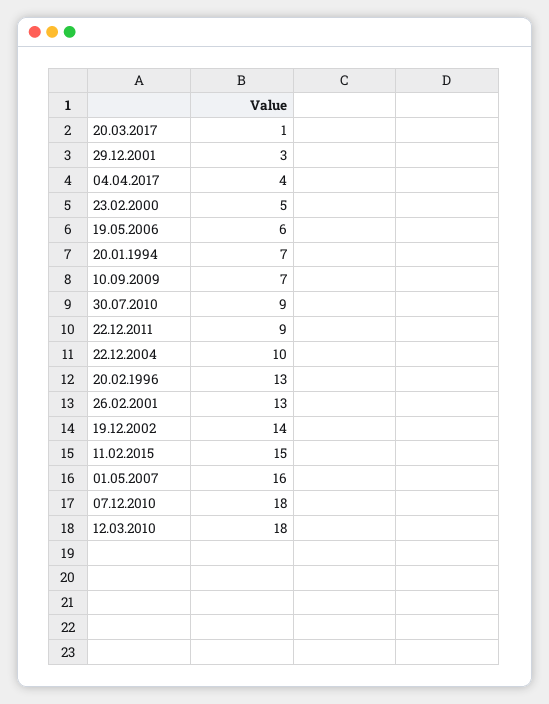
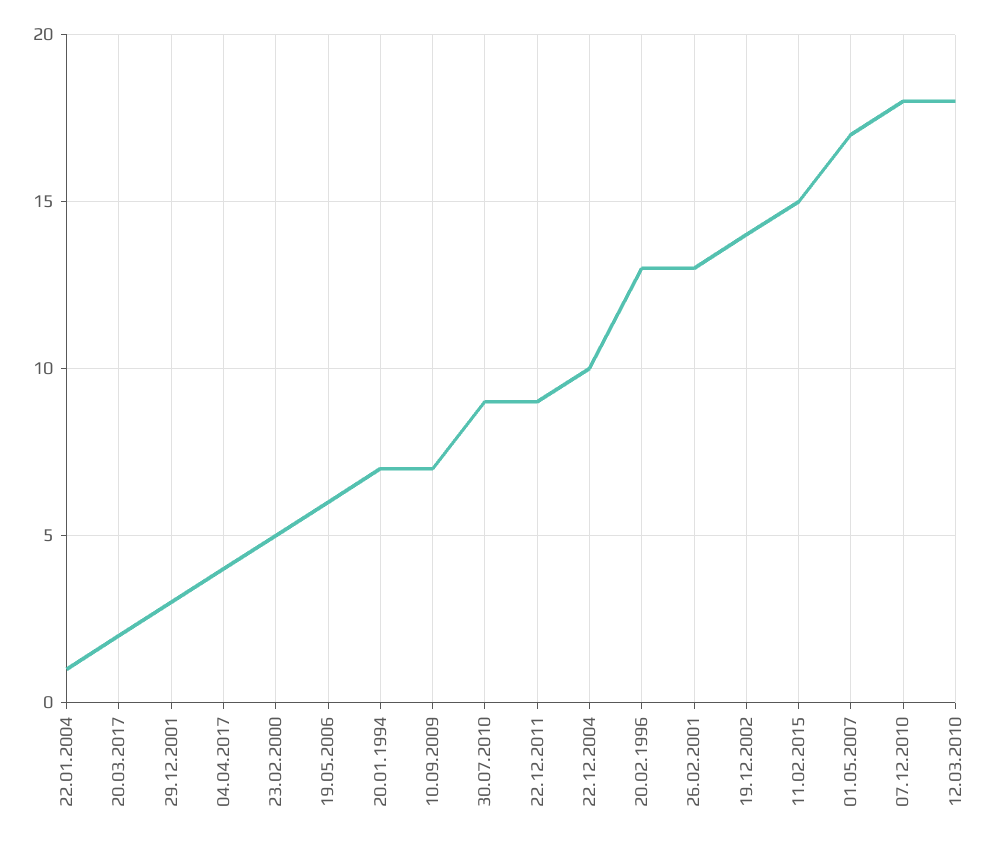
20.03.2017: 1 -> 2
01.05.2007: 16 -> 17
22.01.2004: none -> 1

